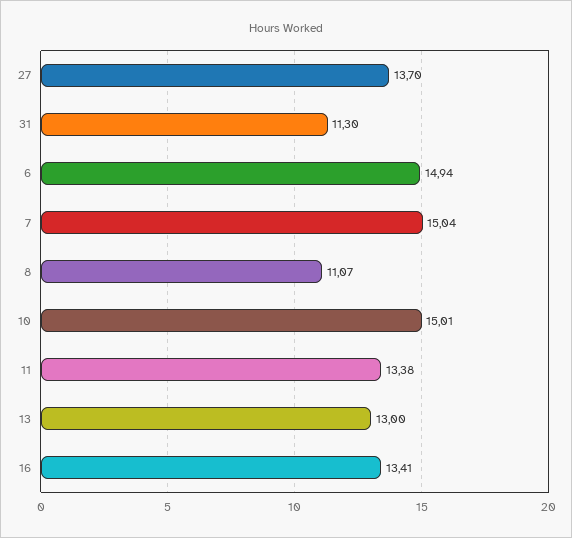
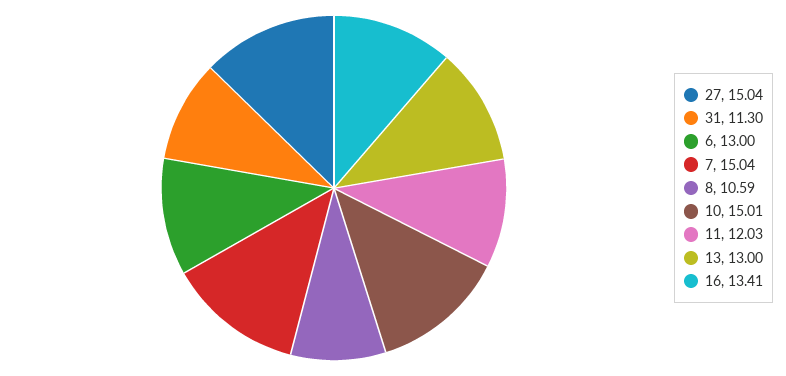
27: 13.7 -> 15.04
6: 14.94 -> 13
8: 11.07 -> 10.59
11: 13.38 -> 12.03

